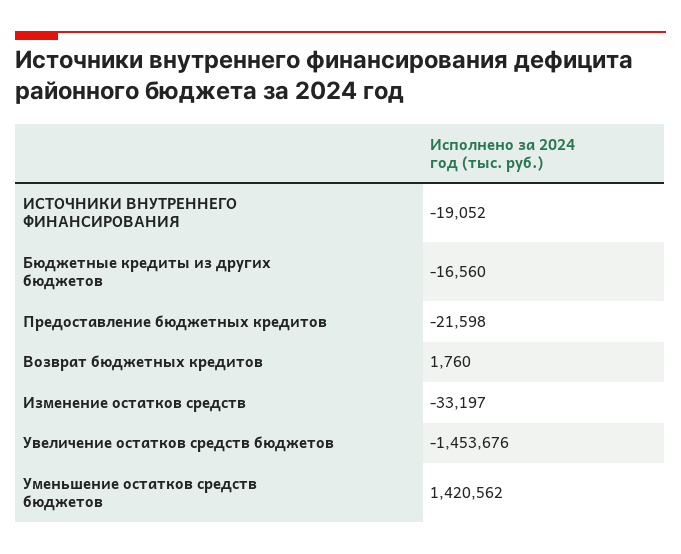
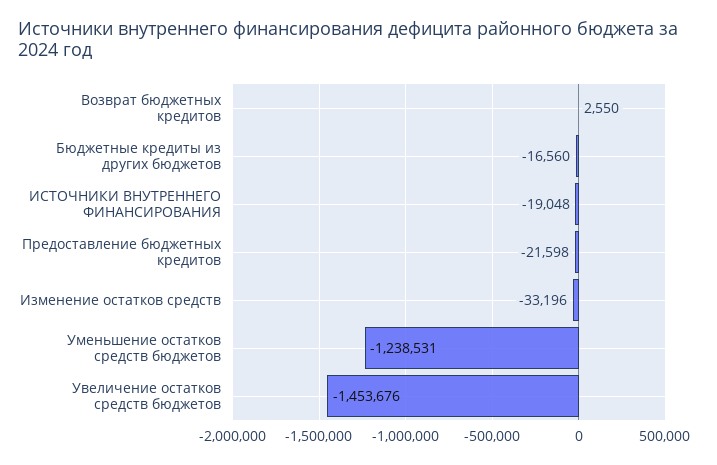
ИСТОЧНИКИ ВНУТРЕННЕГО ФИНАНСИРОВАНИЯ: -19052 -> -19048
Возврат бюджетных кредитов: 1760 -> 2550
Изменение остатков средств: -33197 -> -33196
Уменьшение остатков средств бюджетов: 1420562 -> -1238531

